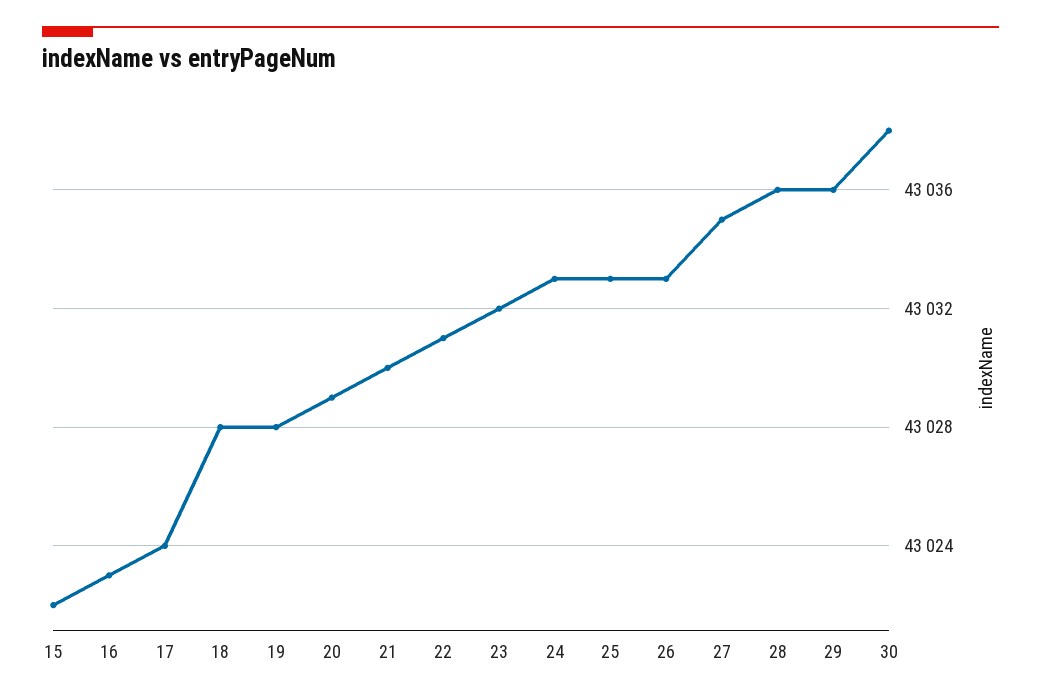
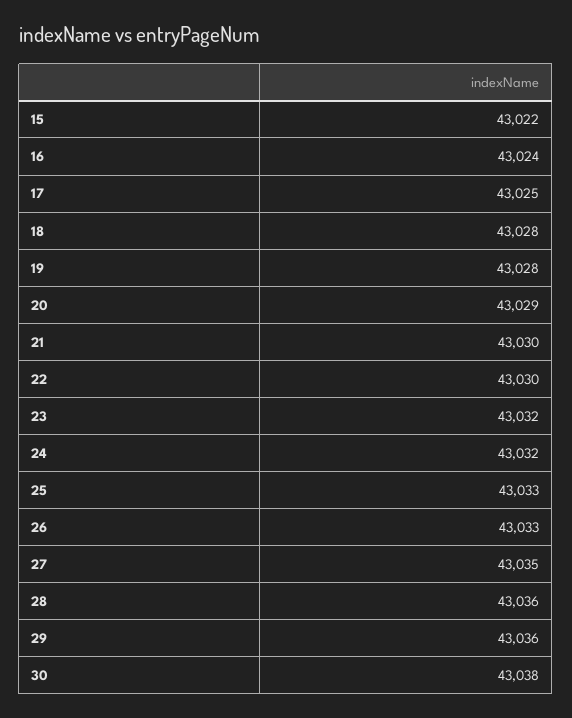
16: 43023 -> 43024
17: 43024 -> 43025
22: 43031 -> 43030
24: 43033 -> 43032

